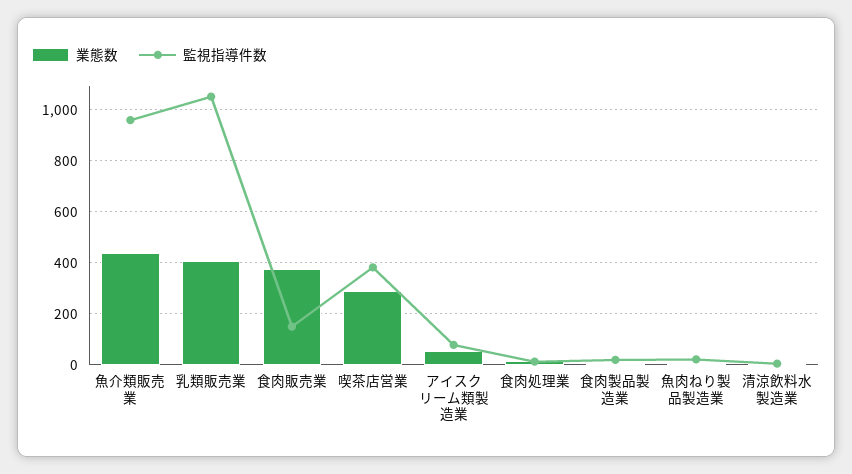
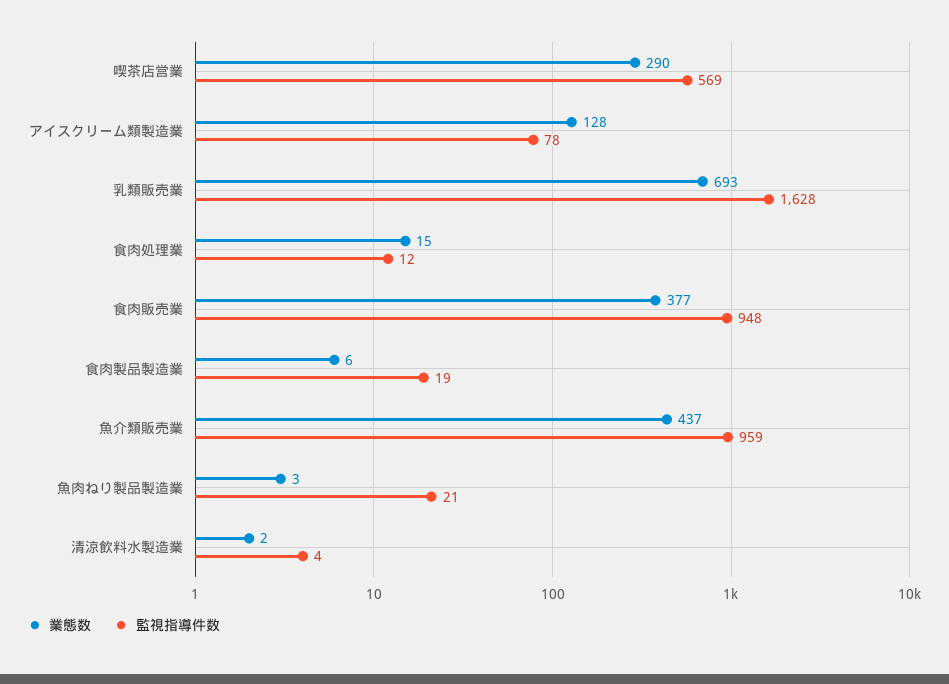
業態数, 乳類販売業: 400 -> 693
監視指導件数, 乳類販売業: 1050 -> 1628
監視指導件数, 食肉販売業: 150 -> 948
監視指導件数, 喫茶店営業: 375 -> 569
業態数, アイスクリーム類製造業: 50 -> 128

